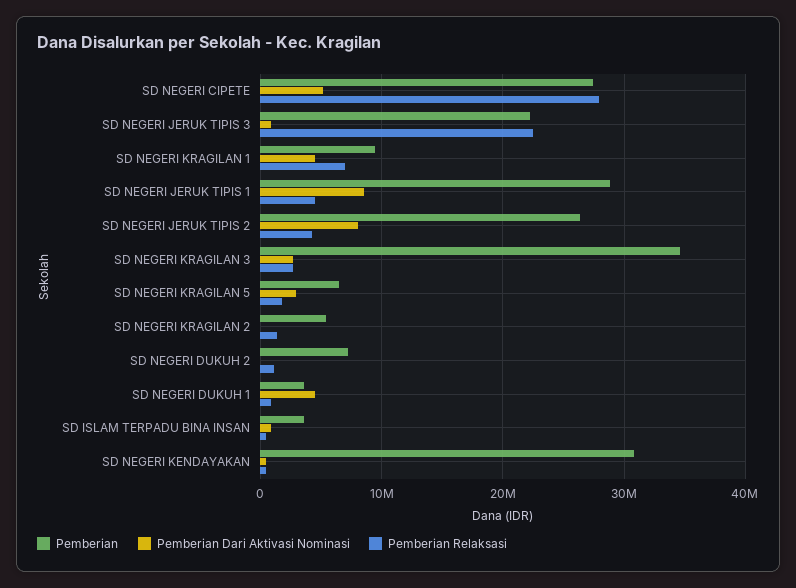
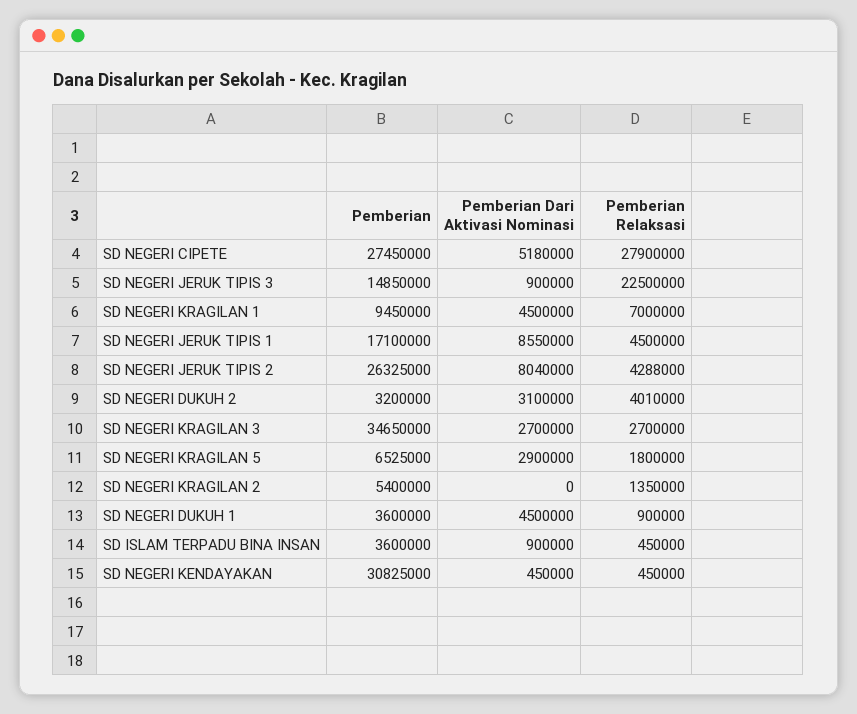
Pemberian, SD NEGERI JERUK TIPIS 3: 22000000 -> 14850000
Pemberian, SD NEGERI JERUK TIPIS 1: 29000000 -> 17100000
Pemberian, SD NEGERI DUKUH 2: 7000000 -> 3200000
Pemberian Dari Aktivasi Nominasi, SD NEGERI DUKUH 2: 0 -> 3100000
Pemberian Relaksasi, SD NEGERI DUKUH 2: 1000000 -> 4010000

